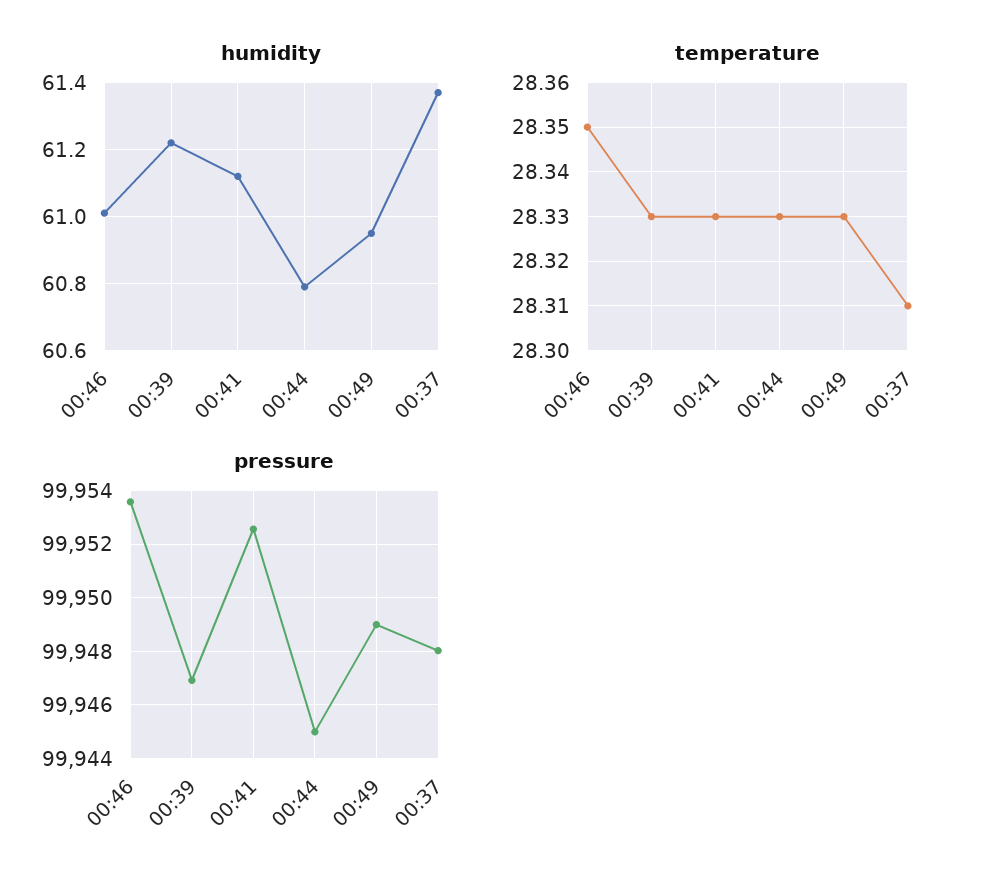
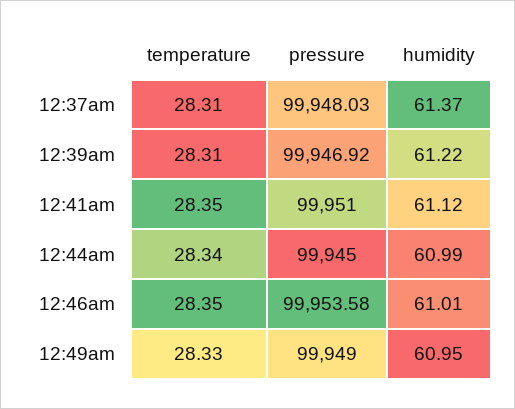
humidity, 00:44: 60.8 -> 60.99
temperature, 00:39: 28.33 -> 28.31
temperature, 00:41: 28.33 -> 28.35
temperature, 00:44: 28.33 -> 28.34
pressure, 00:41: 99952.5 -> 99951

